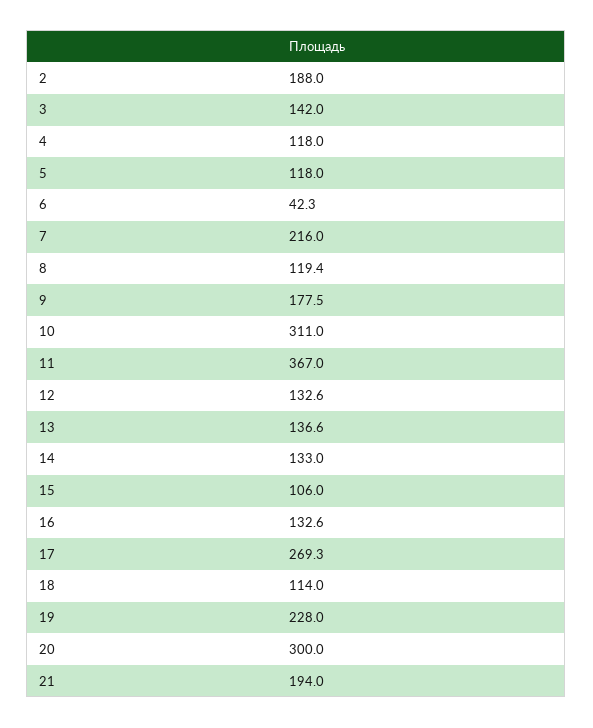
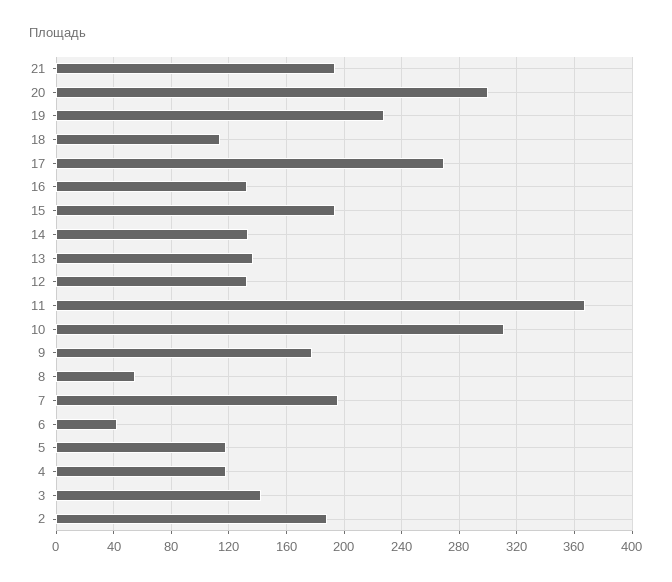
7: 216 -> 195
8: 119.4 -> 55
15: 106 -> 195

